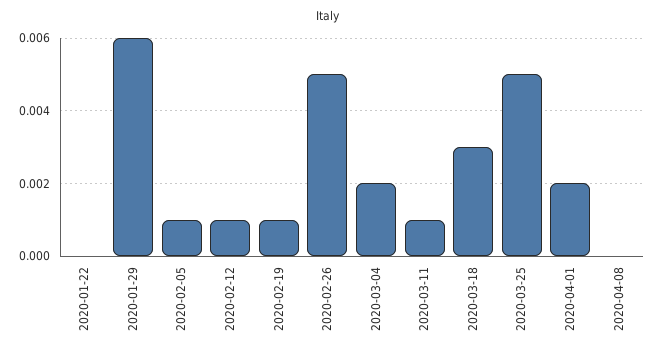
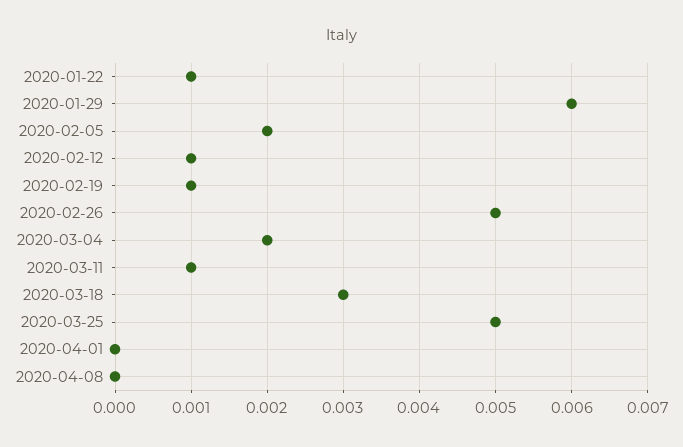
2020-01-22: 0 -> 0.001
2020-02-05: 0.001 -> 0.002
2020-04-01: 0.002 -> 0

